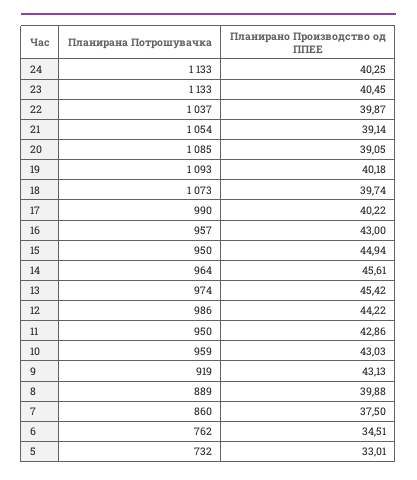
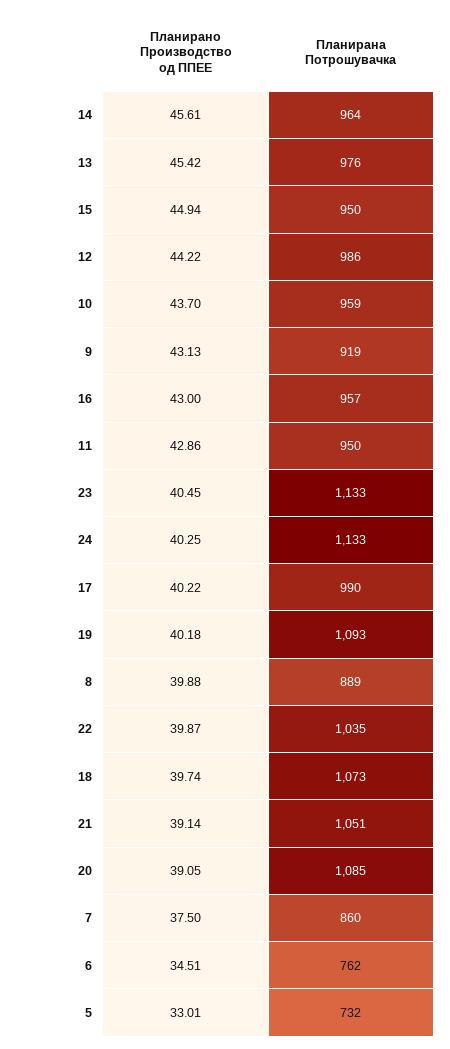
Планирана Потрошувачка, 22: 1037 -> 1035
Планирана Потрошувачка, 21: 1054 -> 1051
Планирана Потрошувачка, 13: 974 -> 976
Планирано Производство од ППЕЕ, 10: 43.03 -> 43.7

